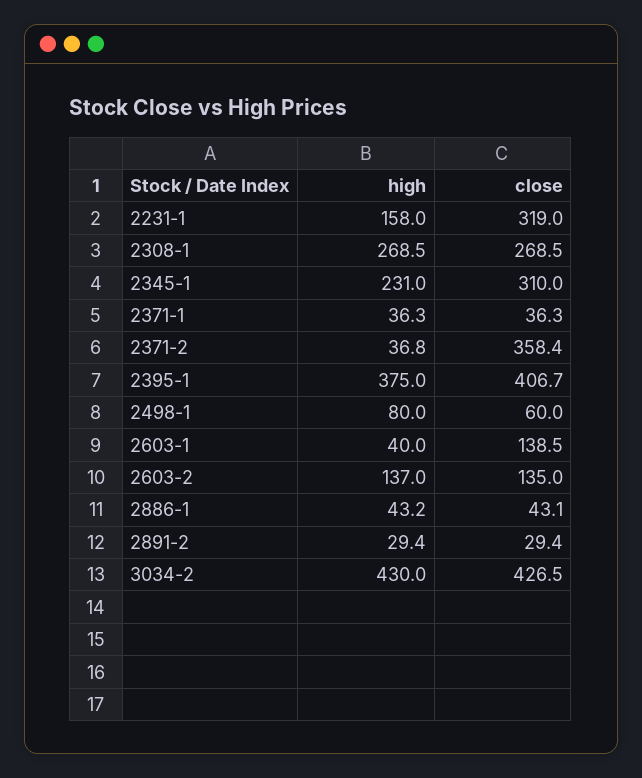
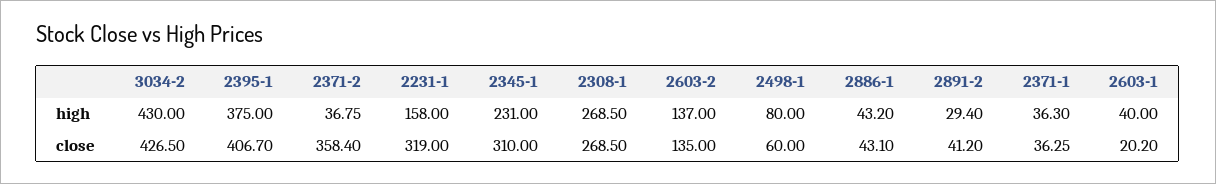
close, 2603-1: 138.5 -> 20.2
close, 2891-2: 29.4 -> 41.2

